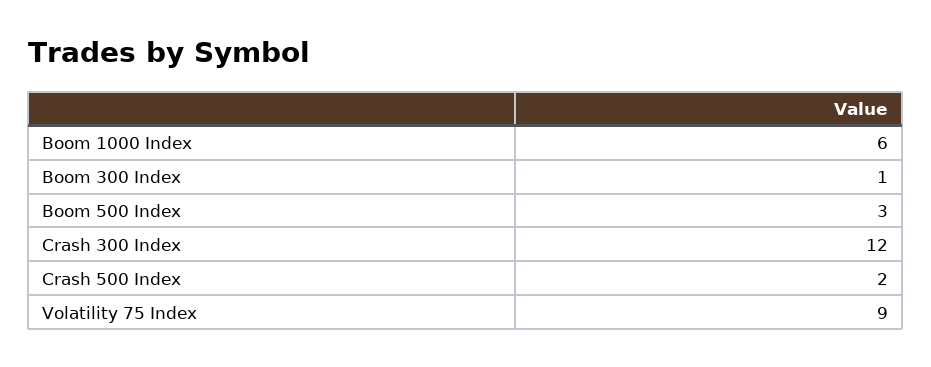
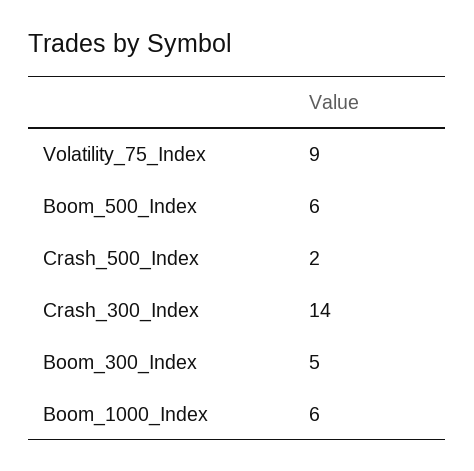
Boom 300 Index: 1 -> 5
Boom 500 Index: 3 -> 6
Crash 300 Index: 12 -> 14

